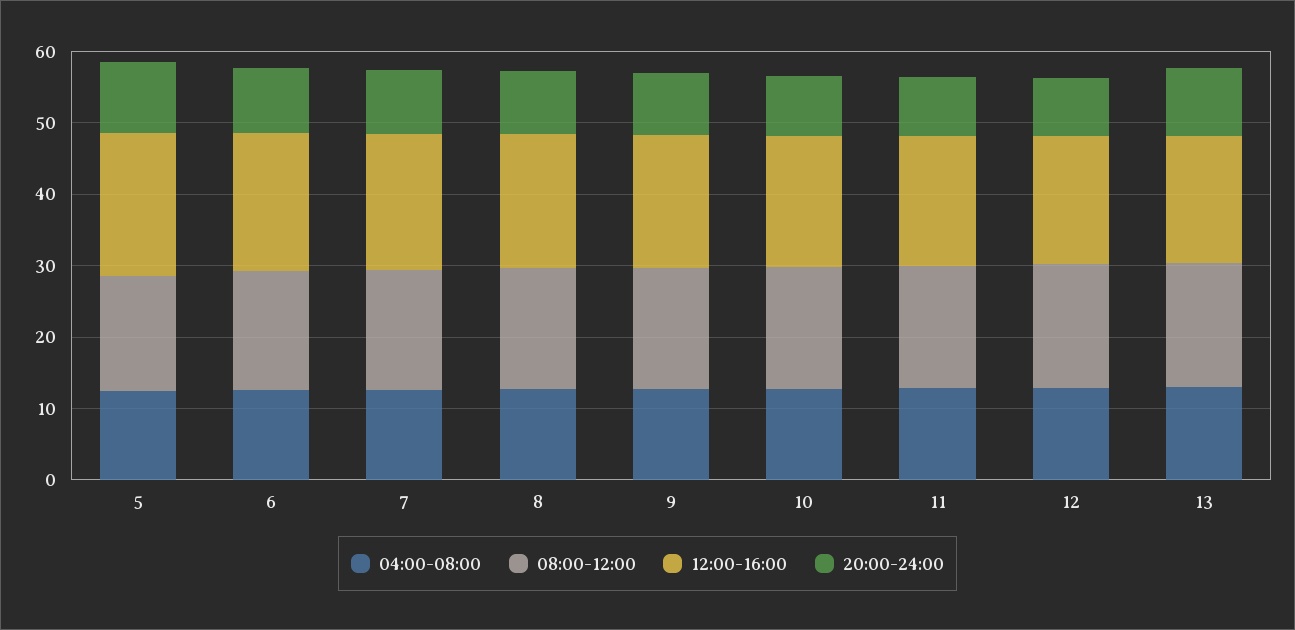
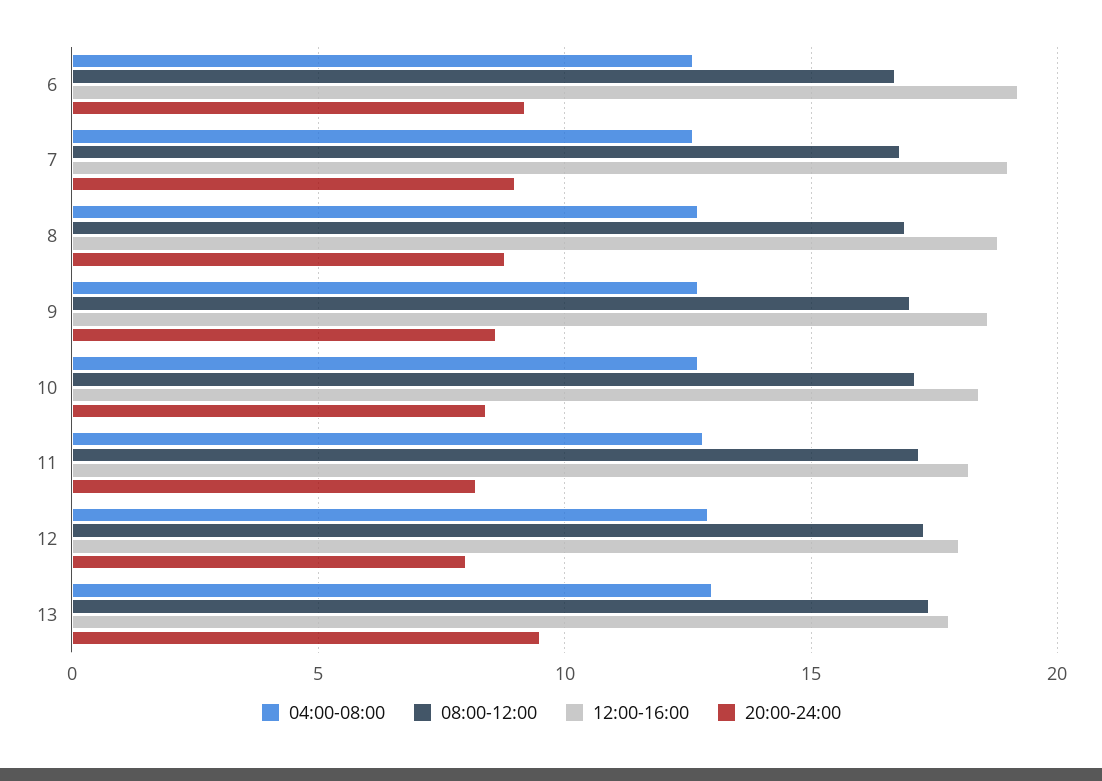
04:00-08:00, 5: 12 -> none
08:00-12:00, 5: 16 -> none
12:00-16:00, 5: 20 -> none
20:00-24:00, 5: 10 -> none

